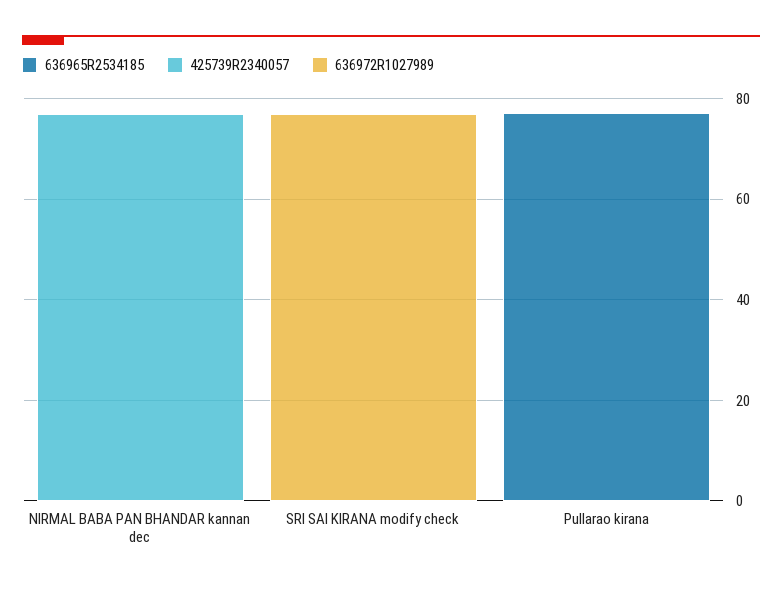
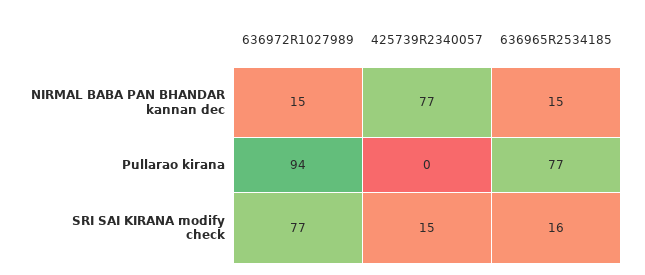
636965R2534185, NIRMAL BABA PAN BHANDAR kannan dec: 0 -> 15
636972R1027989, NIRMAL BABA PAN BHANDAR kannan dec: 0 -> 15
636965R2534185, SRI SAI KIRANA modify check: 0 -> 16
425739R2340057, SRI SAI KIRANA modify check: 0 -> 15
636972R1027989, Pullarao kirana: 0 -> 94

